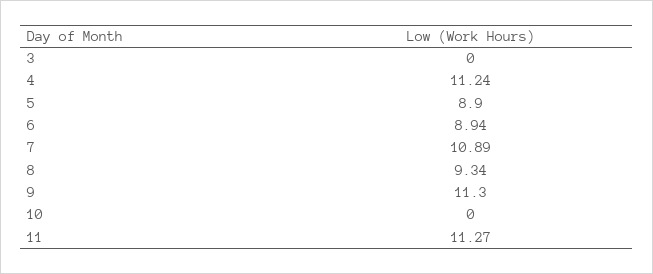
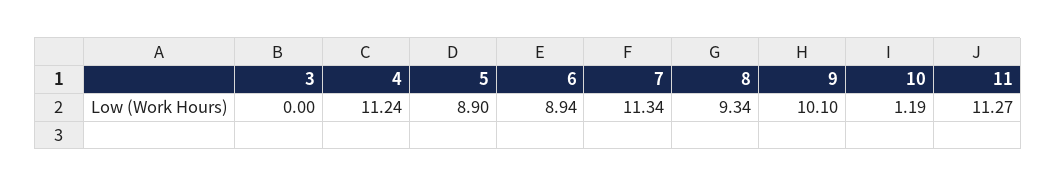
7: 10.89 -> 11.34
9: 11.3 -> 10.1
10: 0 -> 1.19

